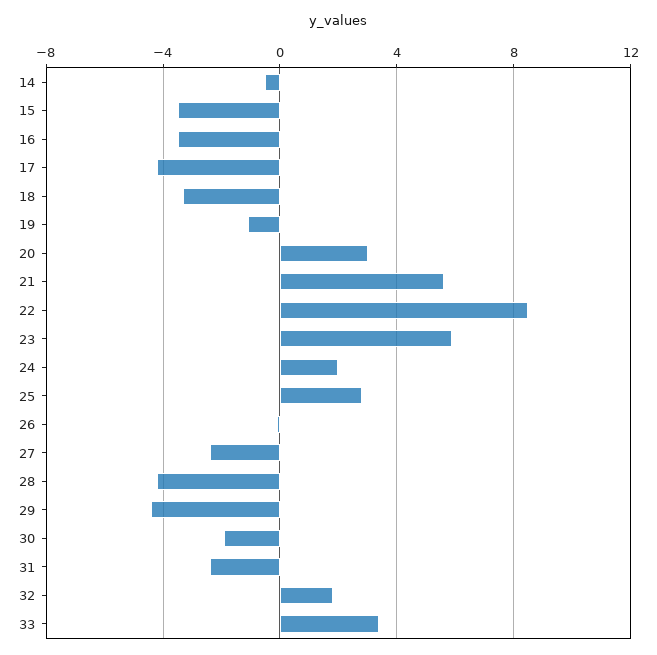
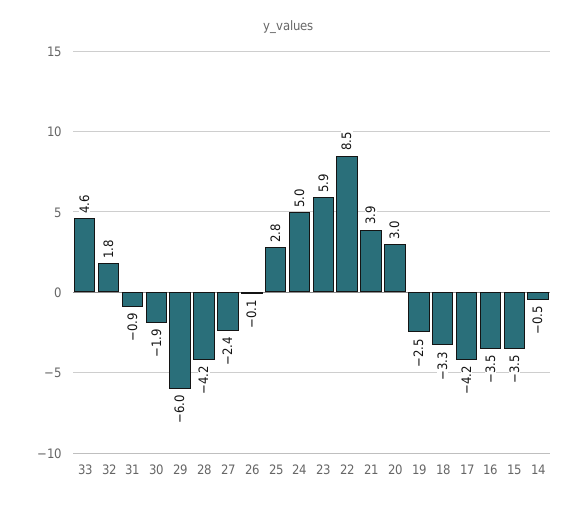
19: -1 -> -2.5
21: 5.5 -> 3.9
24: 2 -> 5
29: -4.5 -> -6
31: -2.5 -> -0.9
33: 3.5 -> 4.6

